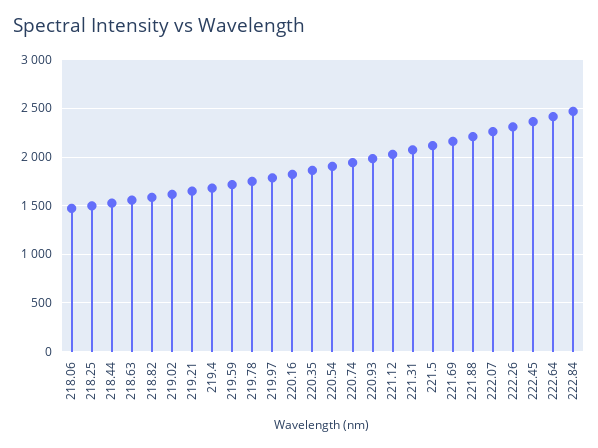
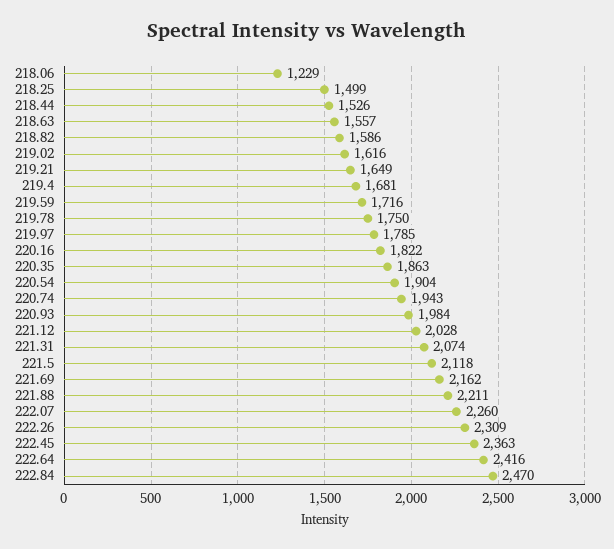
218.06: 1500 -> 1229

